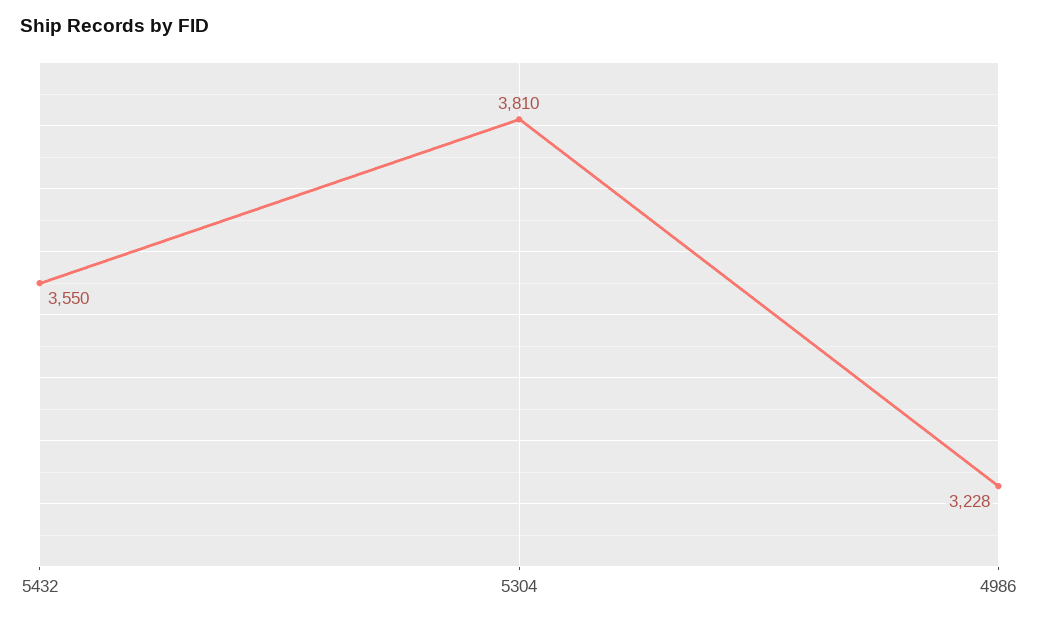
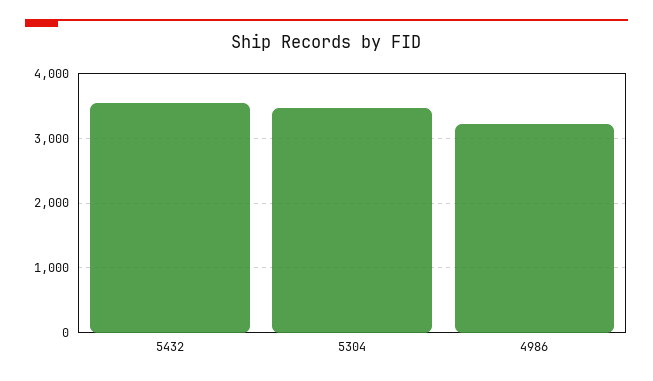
5304: 3810 -> 3500

